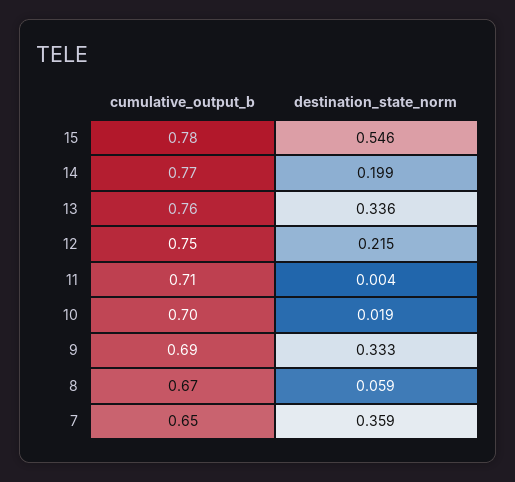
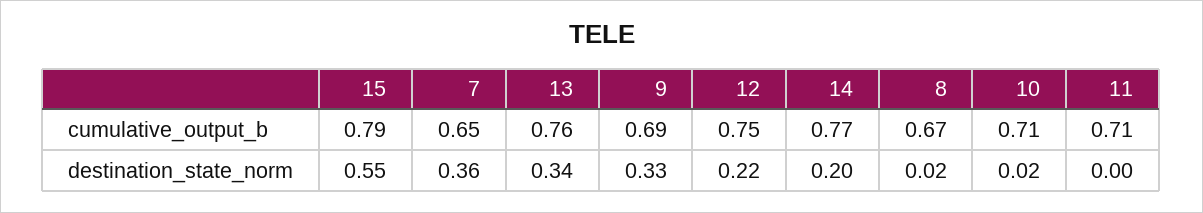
cumulative_output_b, 15: 0.78 -> 0.79
cumulative_output_b, 10: 0.7 -> 0.71
destination_state_norm, 8: 0.059 -> 0.02

